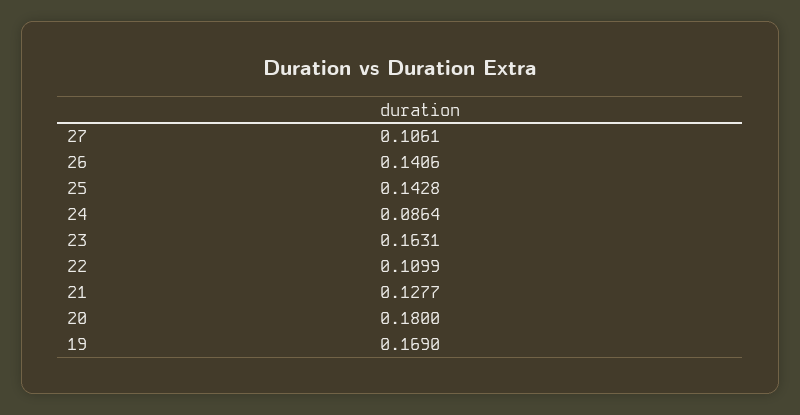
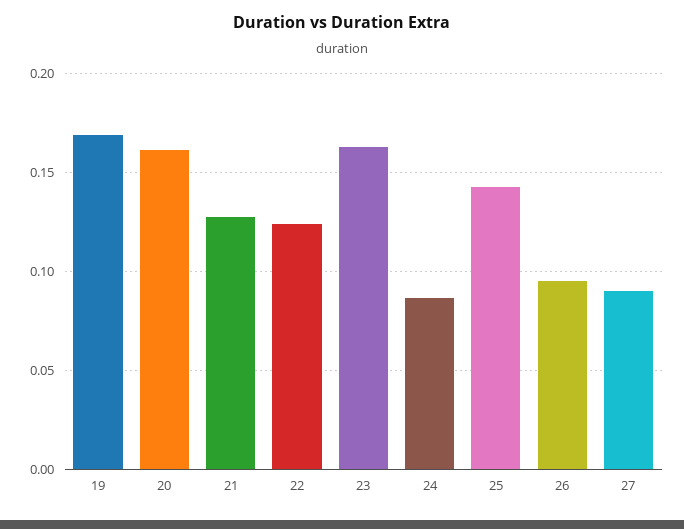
27: 0.1061 -> 0.09
26: 0.1406 -> 0.095
22: 0.1099 -> 0.125
20: 0.18 -> 0.16

